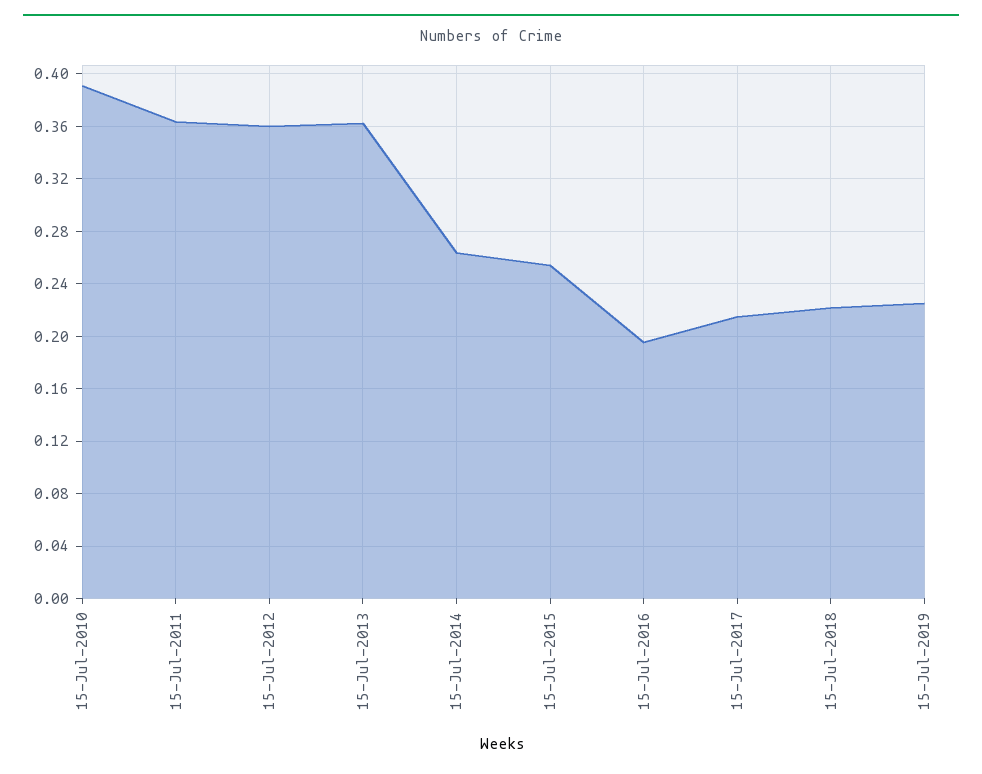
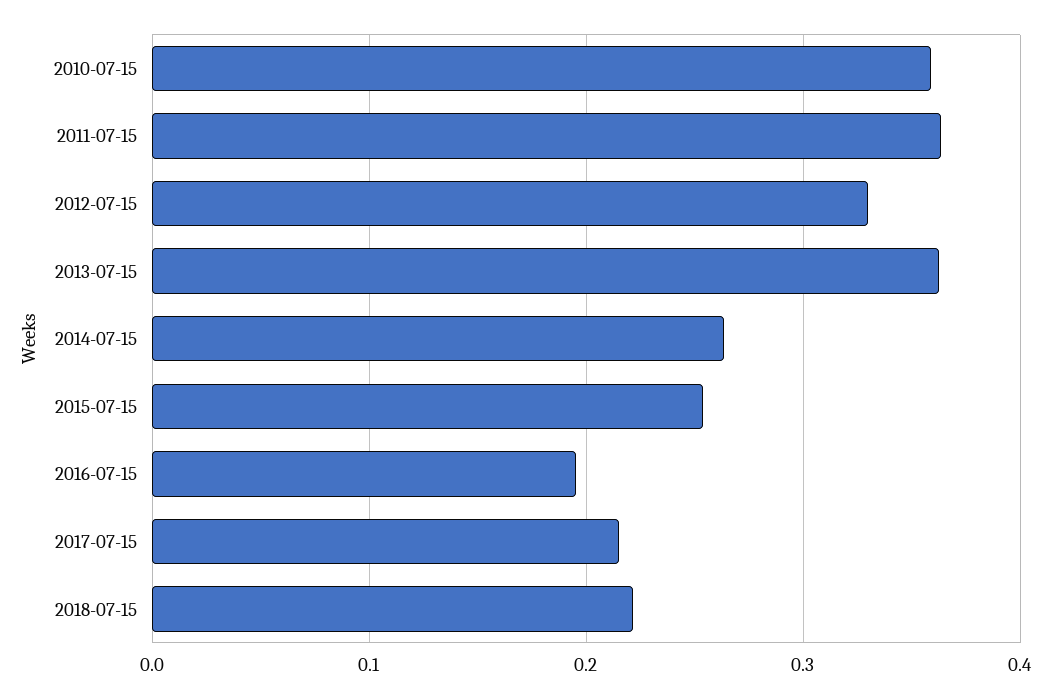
15-Jul-2010: 0.39 -> 0.36
15-Jul-2012: 0.36 -> 0.33
15-Jul-2019: 0.225 -> none

